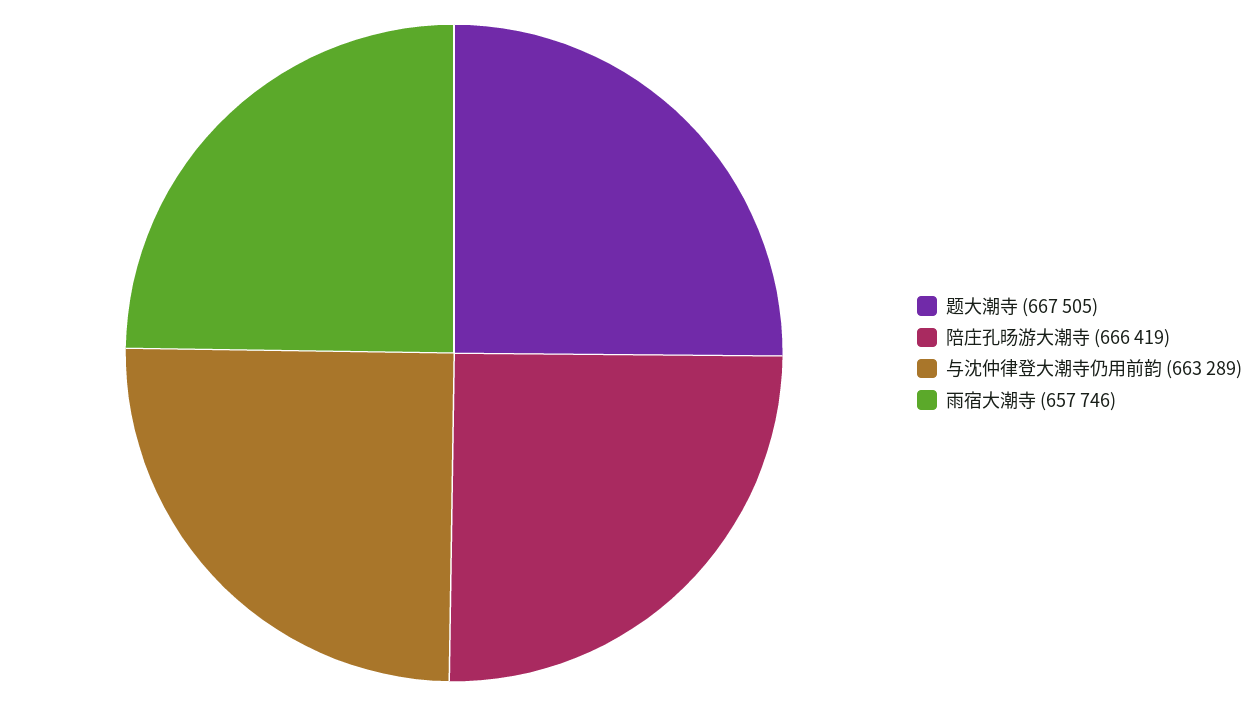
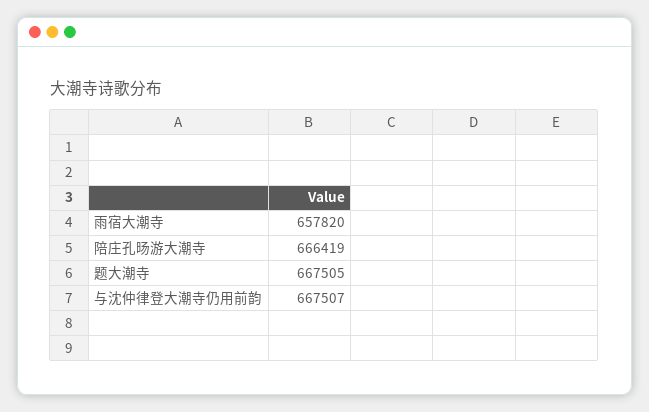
与沈仲律登大潮寺仍用前韵: 663289 -> 667507
雨宿大潮寺: 657746 -> 657820

